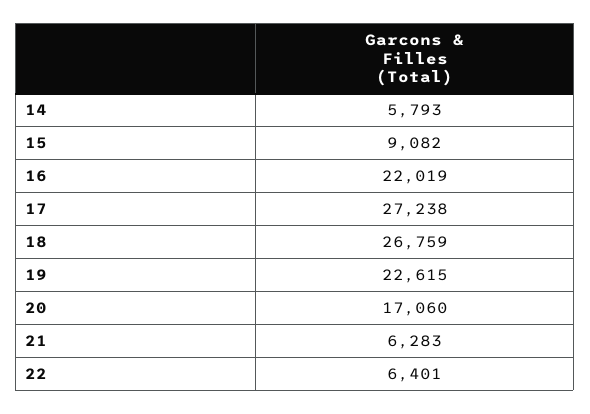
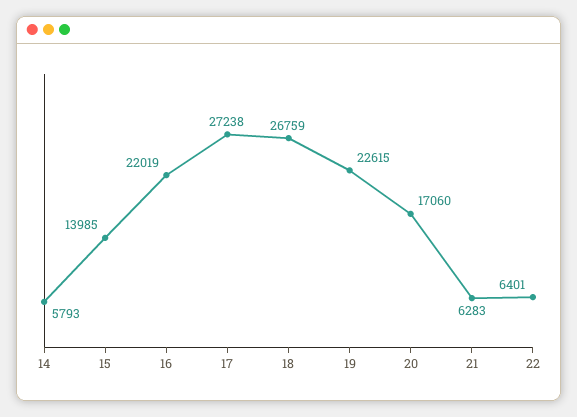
15: 9082 -> 13985

